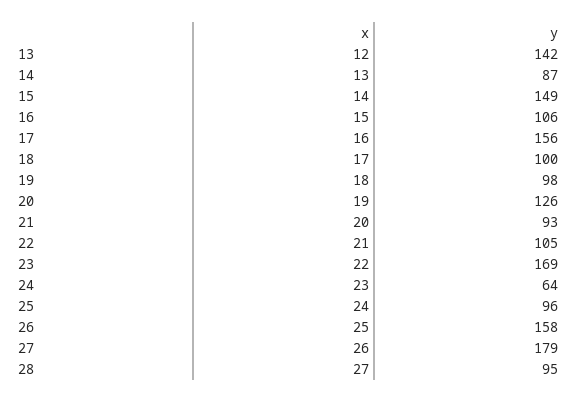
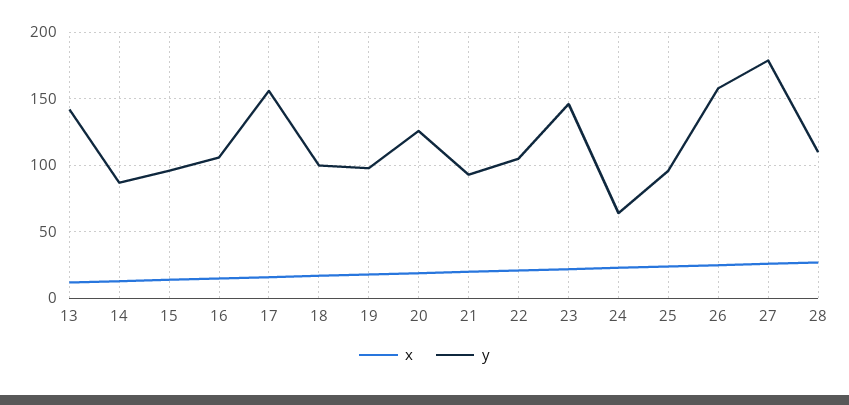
y, 15: 149 -> 95
y, 23: 169 -> 145
y, 28: 95 -> 110

